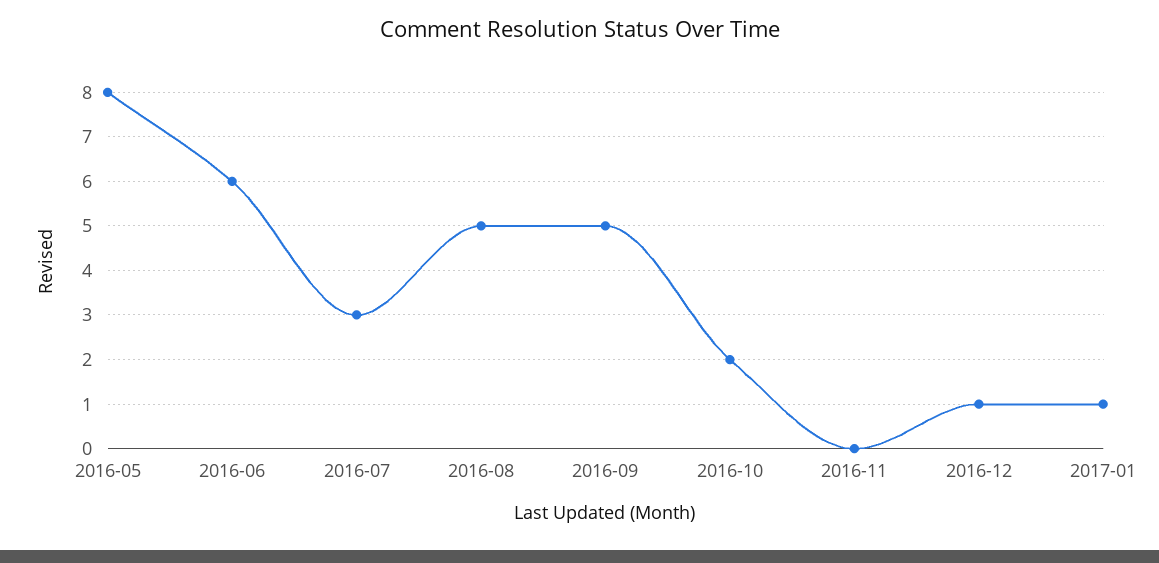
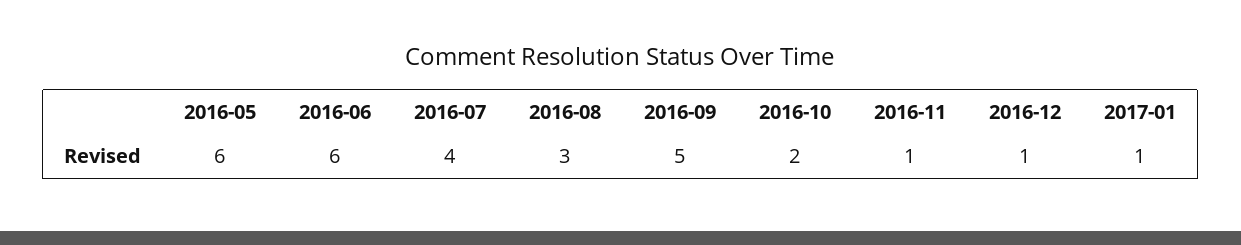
2016-05: 8 -> 6
2016-07: 3 -> 4
2016-08: 5 -> 3
2016-11: 0 -> 1

